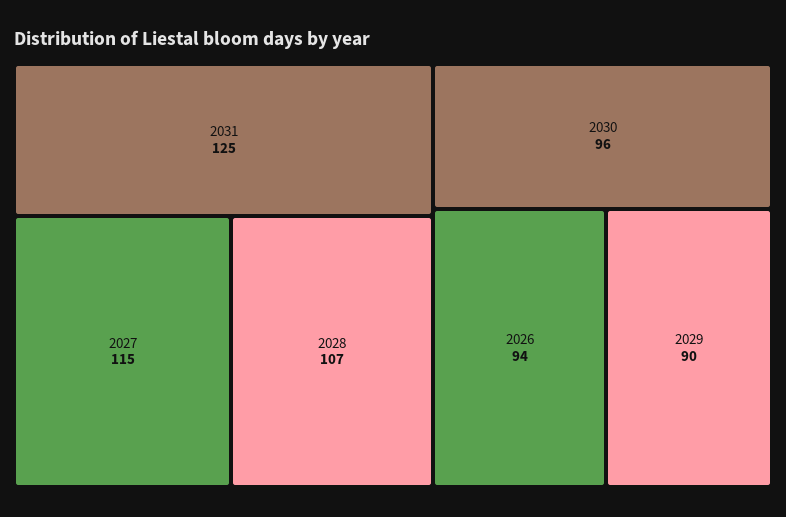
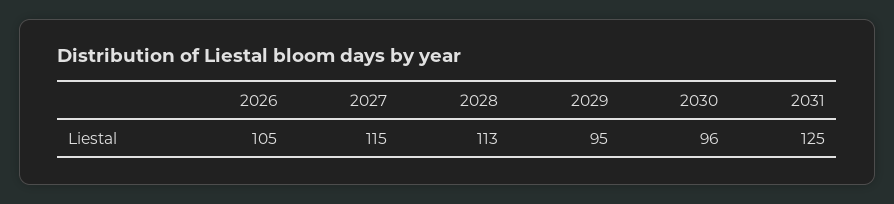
2028: 107 -> 113
2026: 94 -> 105
2029: 90 -> 95

